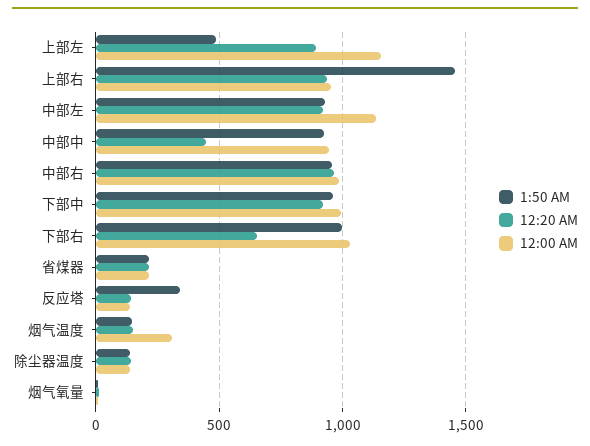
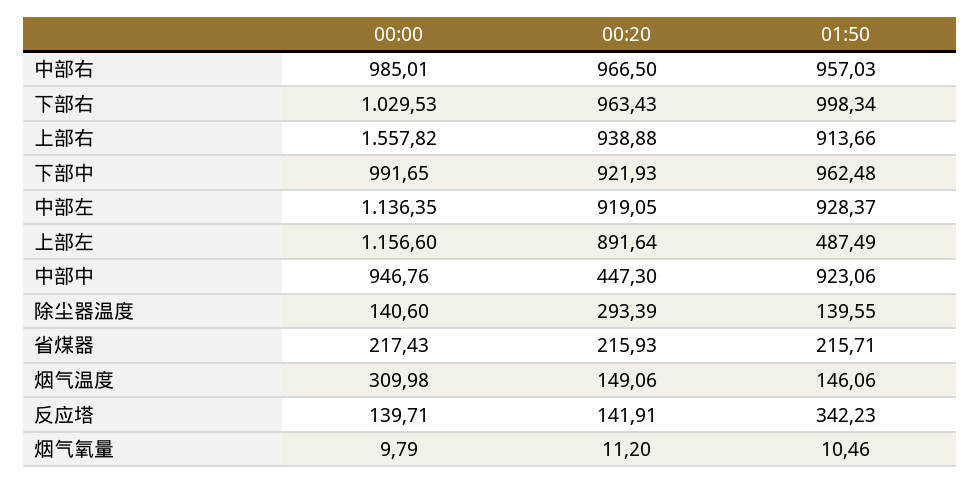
1:50 AM, 上部右: 1450 -> 913.66
12:00 AM, 上部右: 950 -> 1557.82
12:20 AM, 下部右: 650 -> 963.43
12:20 AM, 除尘器温度: 150 -> 293.39

